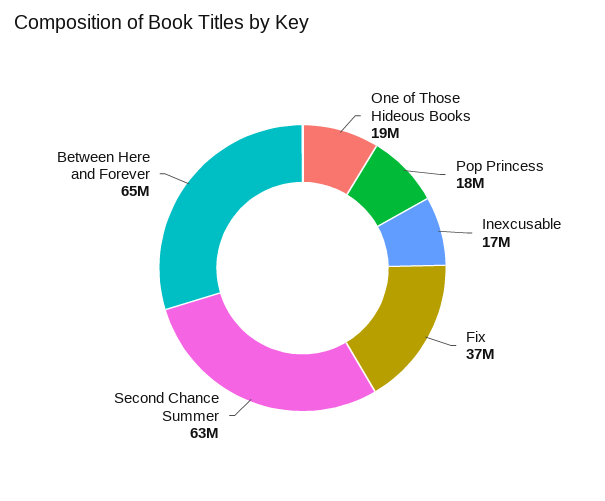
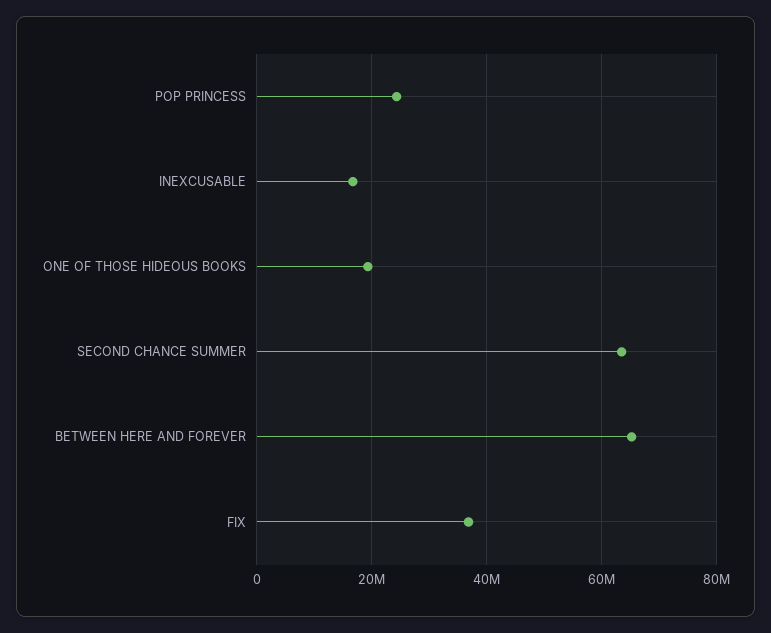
Pop Princess: 18000000 -> 24000000

